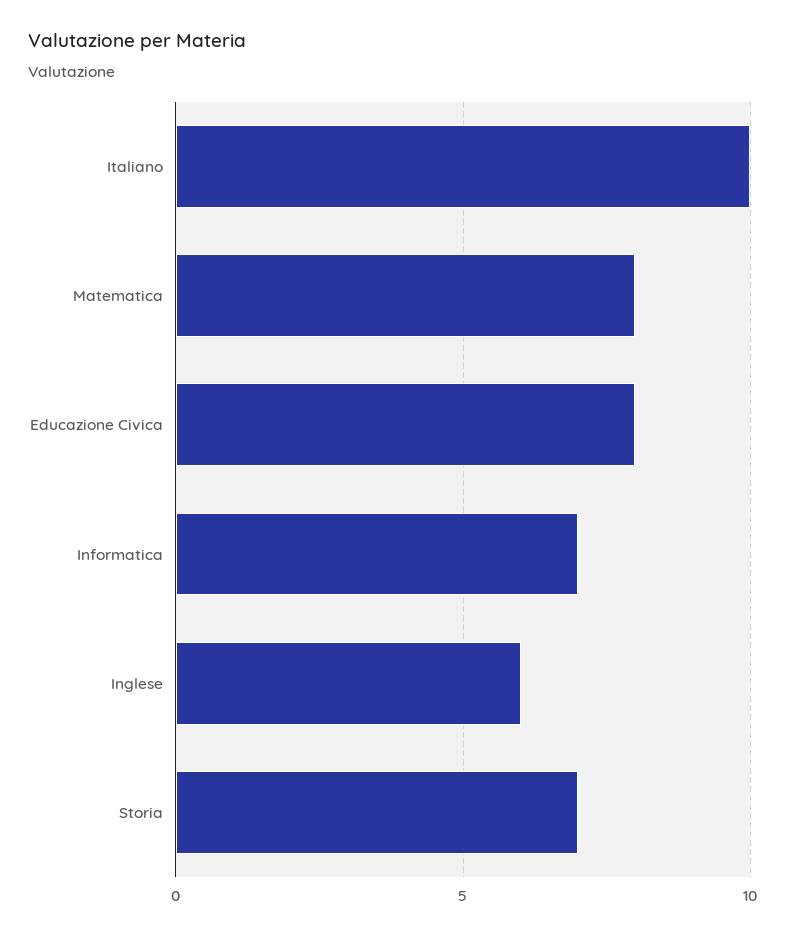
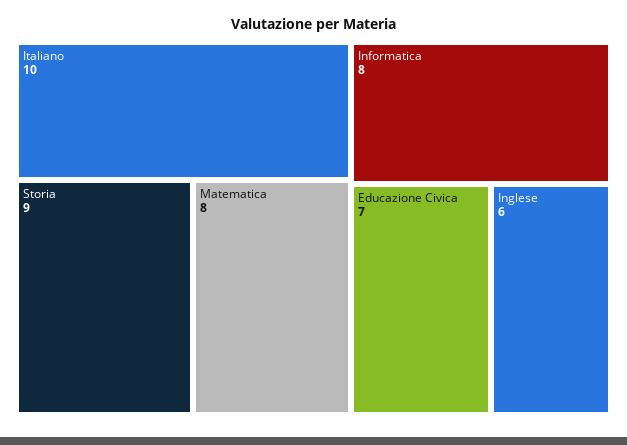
Educazione Civica: 8 -> 7
Informatica: 7 -> 8
Storia: 7 -> 9

